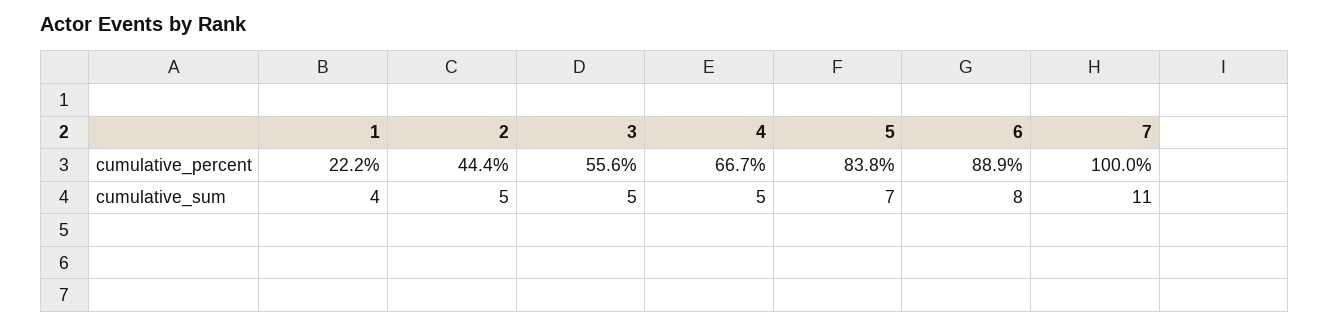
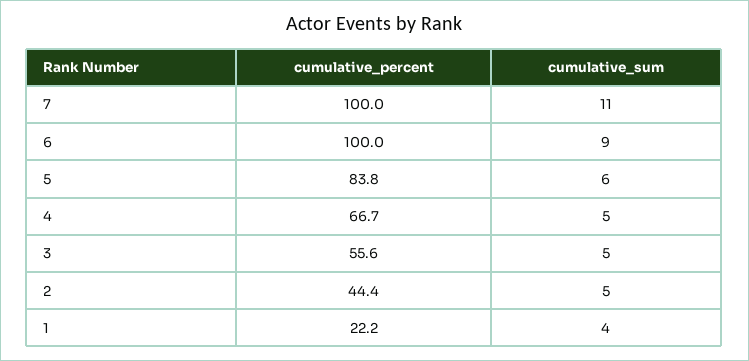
6, cumulative_percent: 88.9 -> 100
5, cumulative_sum: 7 -> 6
6, cumulative_sum: 8 -> 9

